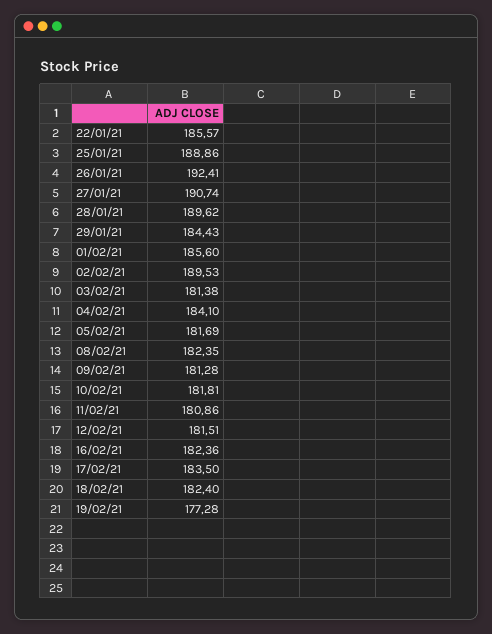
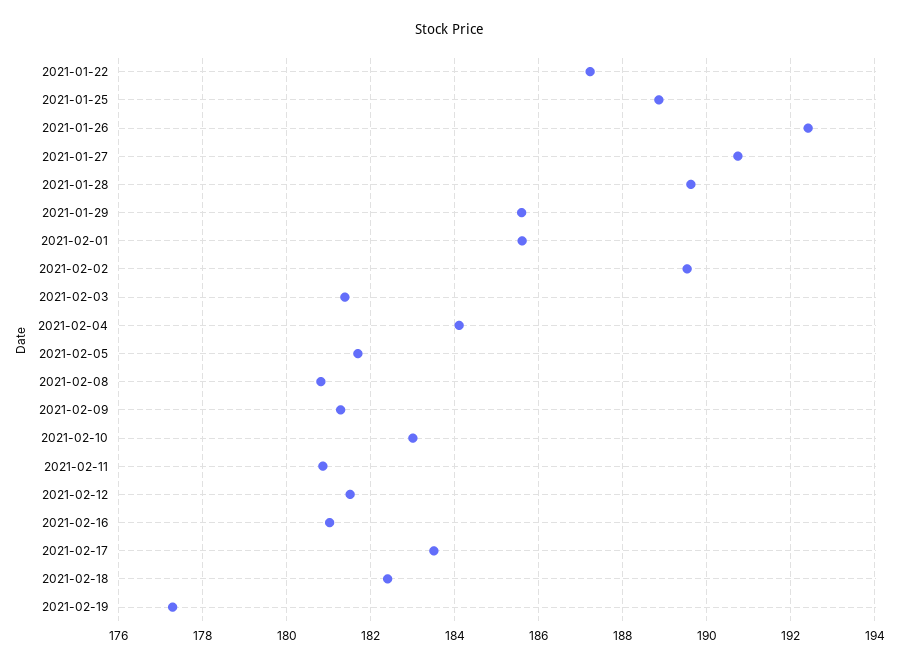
22/01/21: 185.57 -> 187.2
29/01/21: 184.43 -> 185.6
08/02/21: 182.35 -> 180.8
10/02/21: 181.81 -> 183
16/02/21: 182.36 -> 181

